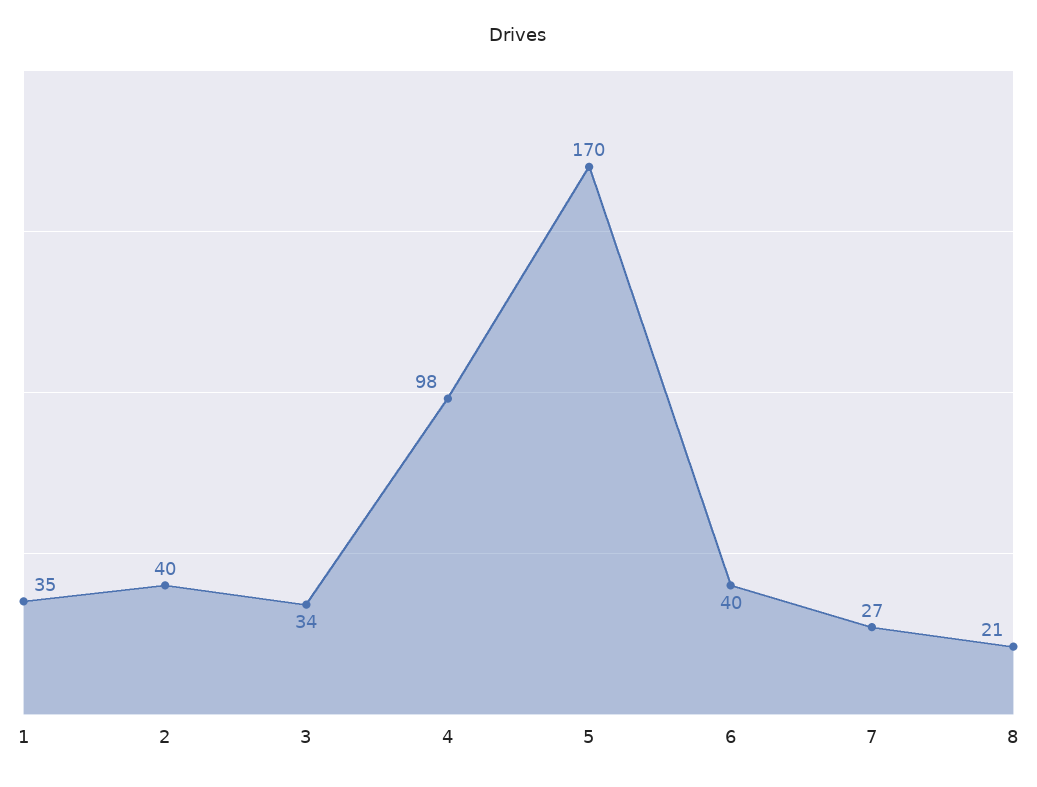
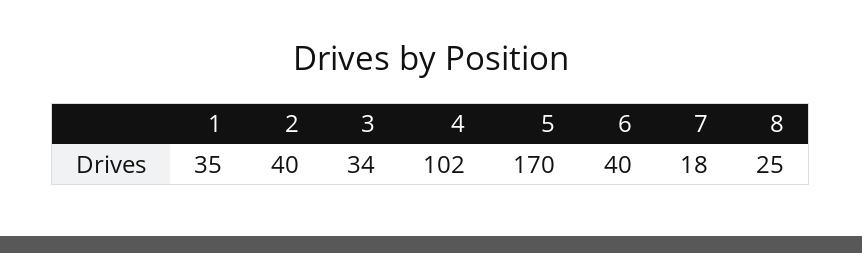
4: 98 -> 102
7: 27 -> 18
8: 21 -> 25

